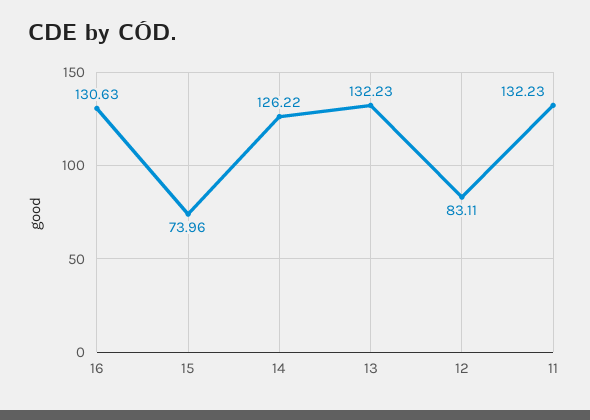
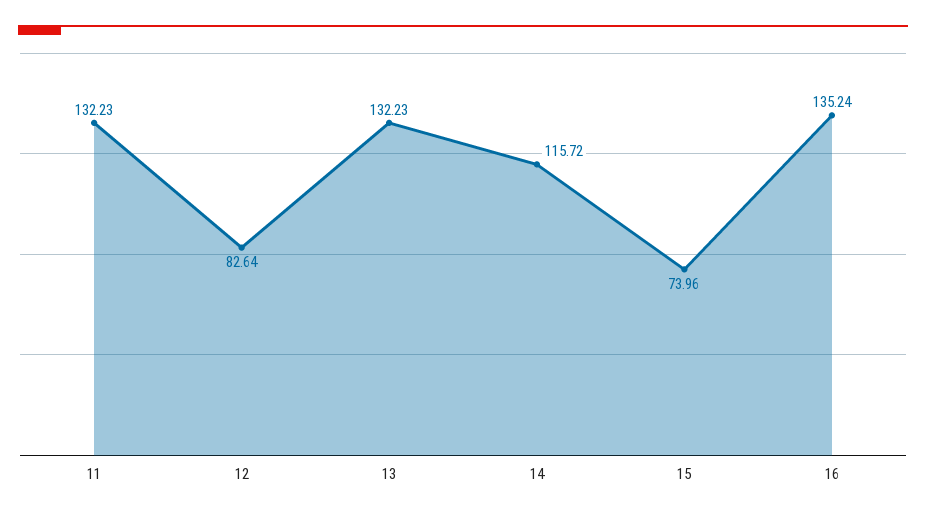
16: 130.63 -> 135.24
14: 126.22 -> 115.72
12: 83.11 -> 82.64

